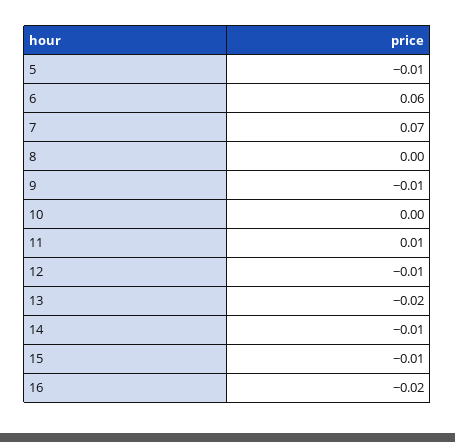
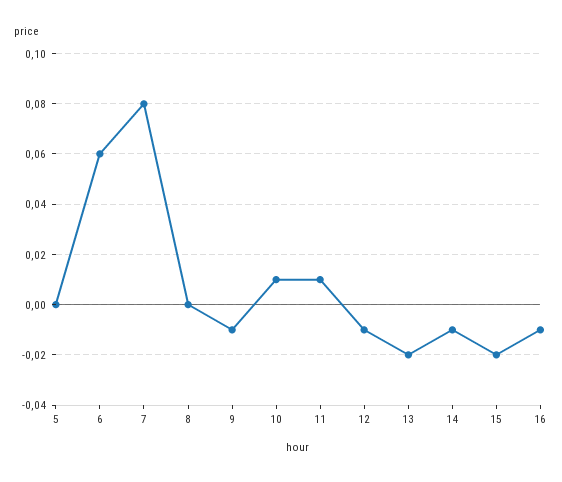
5: -0.01 -> 0
7: 0.07 -> 0.08
10: 0 -> 0.01
15: -0.01 -> -0.02
16: -0.02 -> -0.01

